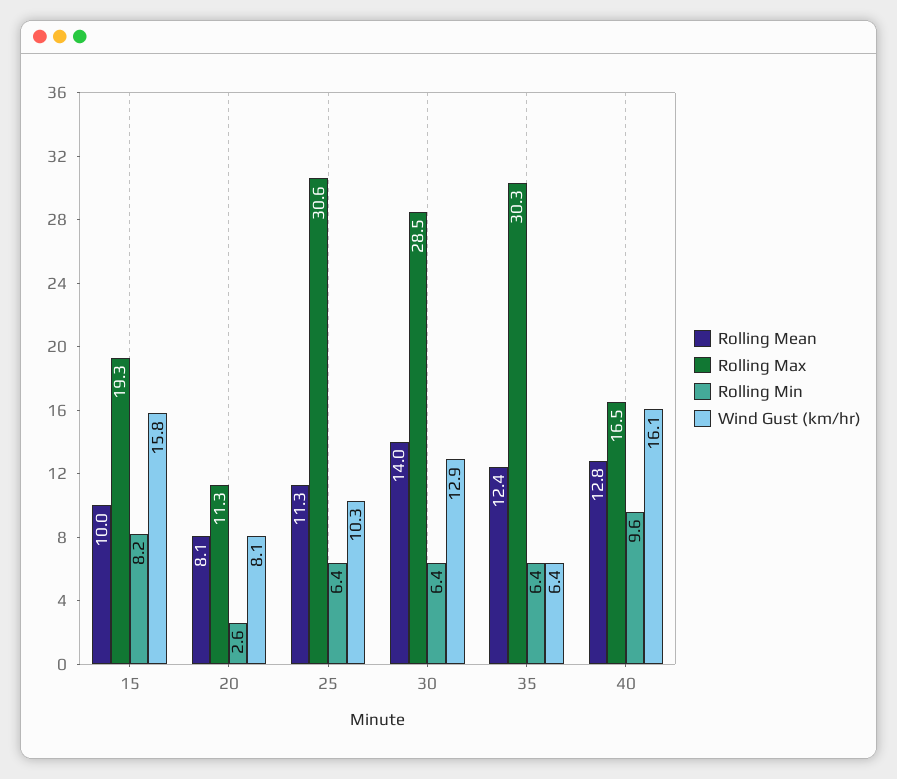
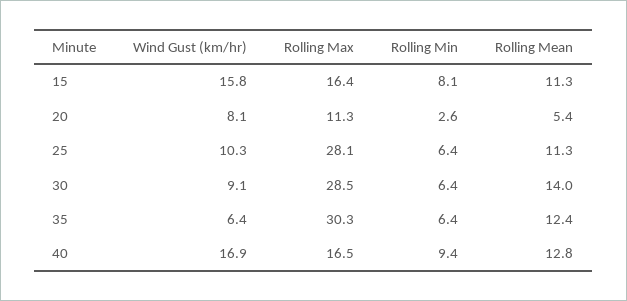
Rolling Mean, 15: 10 -> 11.3
Rolling Max, 15: 19.3 -> 16.4
Rolling Min, 15: 8.2 -> 8.1
Rolling Mean, 20: 8.1 -> 5.4
Rolling Max, 25: 30.6 -> 28.1
Wind Gust (km/hr), 30: 12.9 -> 9.1
Rolling Min, 40: 9.6 -> 9.4
Wind Gust (km/hr), 40: 16.1 -> 16.9

